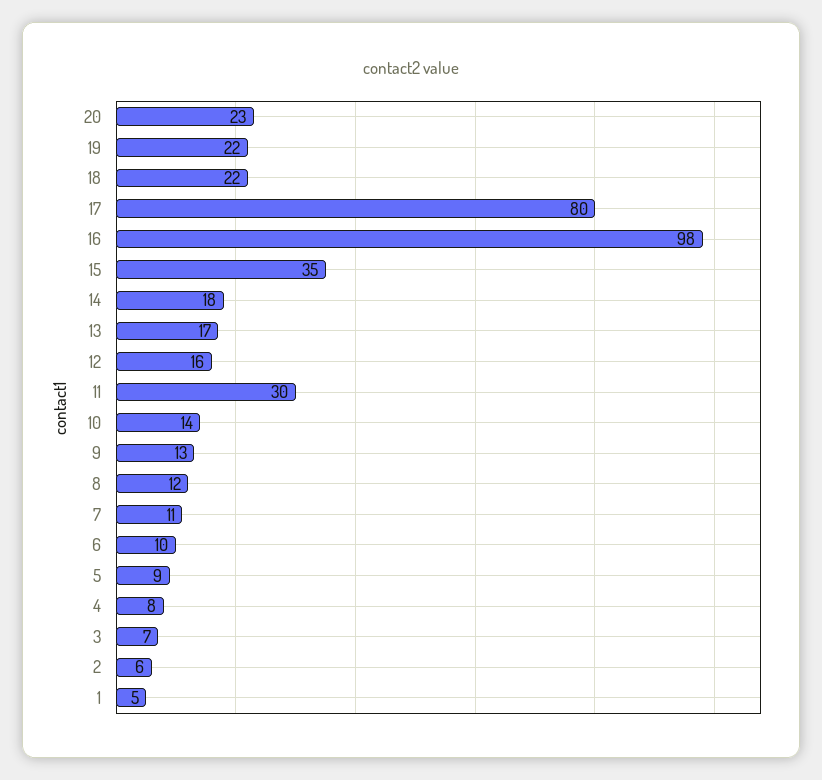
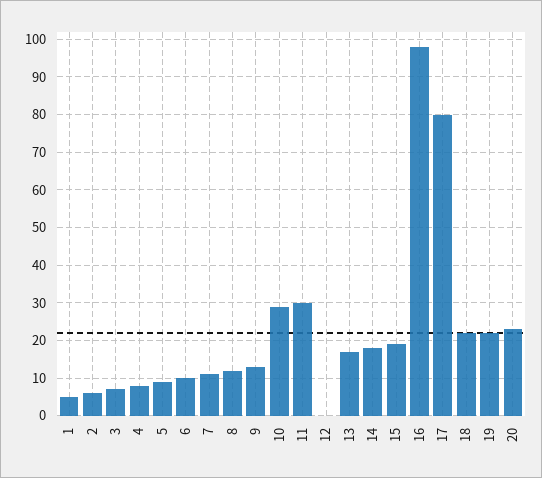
15: 35 -> 20
12: 16 -> 0
10: 14 -> 30

